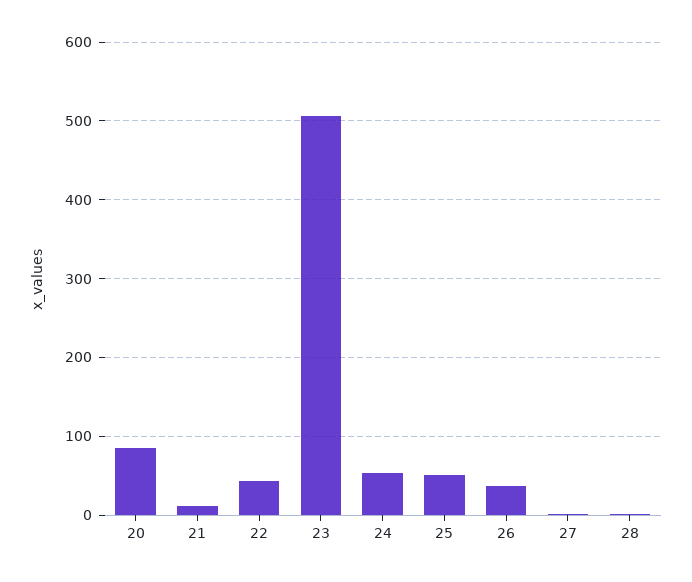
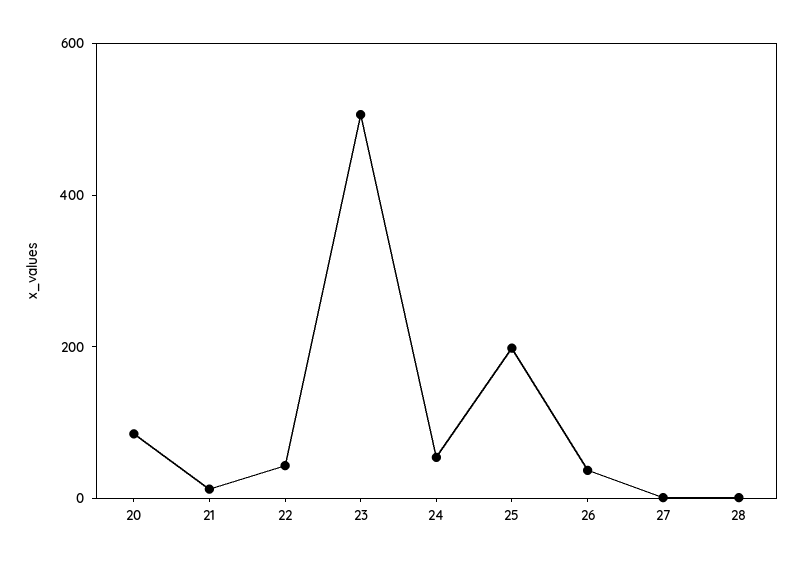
25: 50 -> 200

